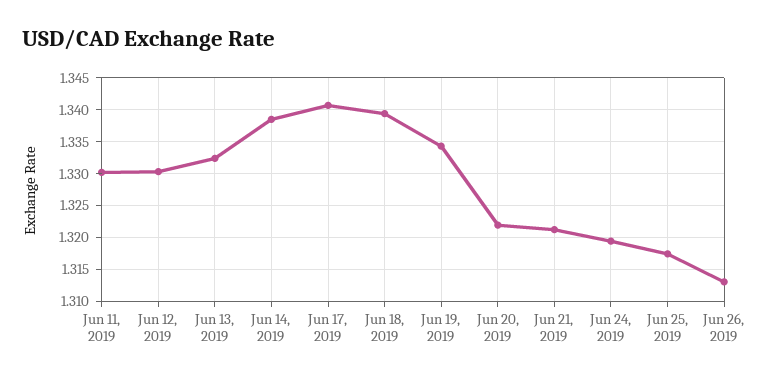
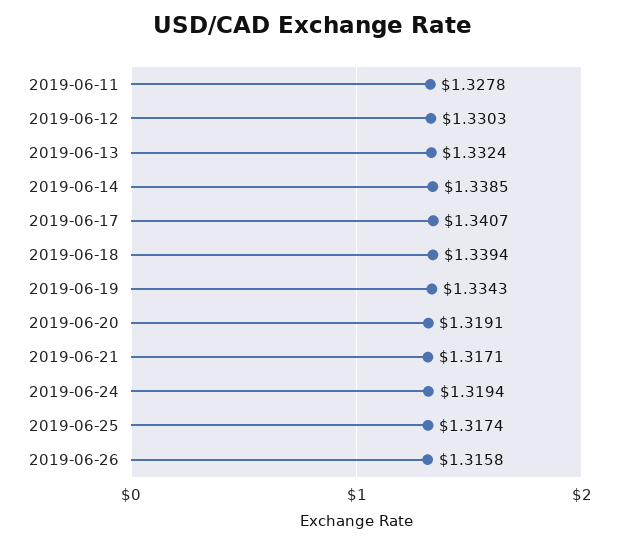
Jun 11, 2019: 1.33 -> 1.3278
Jun 20, 2019: 1.322 -> 1.3191
Jun 21, 2019: 1.321 -> 1.3171
Jun 26, 2019: 1.313 -> 1.3158

